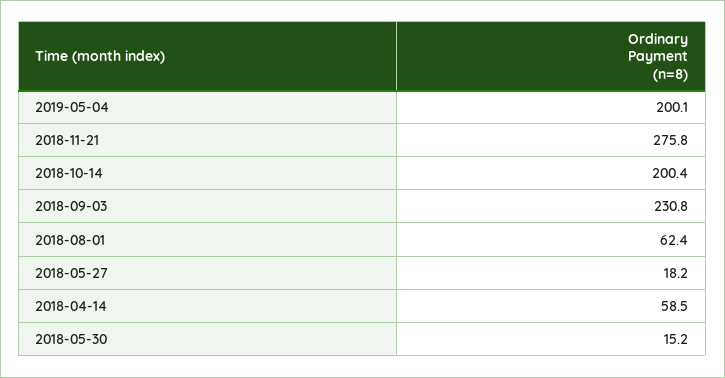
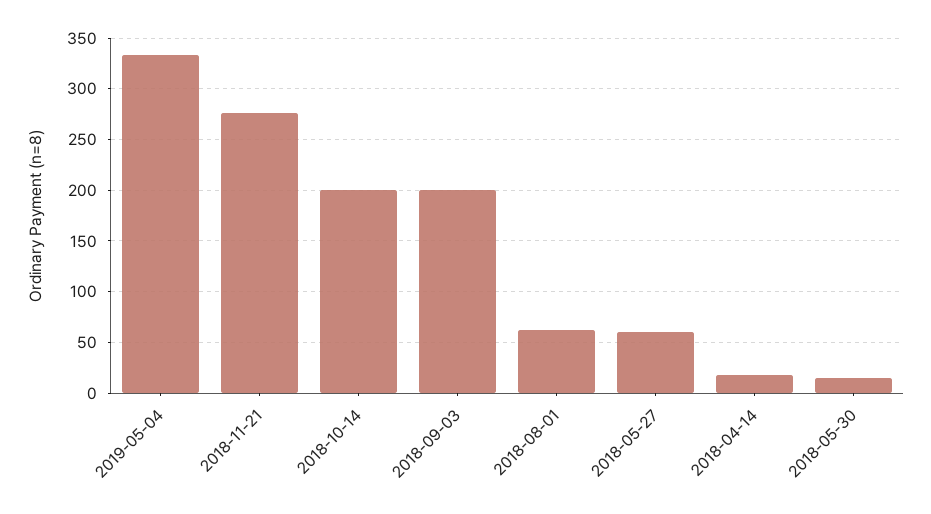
2019-05-04: 200.1 -> 330
2018-09-03: 230.8 -> 200
2018-05-27: 18.2 -> 60
2018-04-14: 58.5 -> 20

